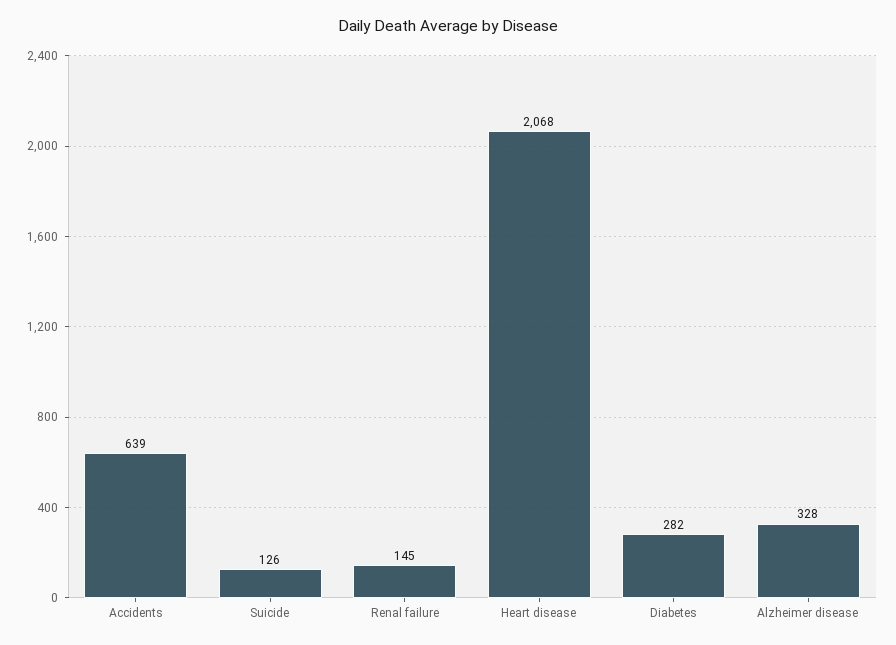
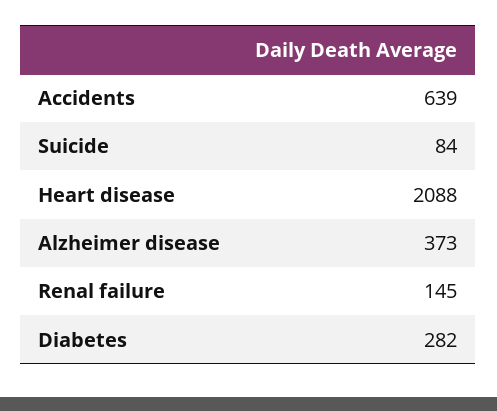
Suicide: 126 -> 84
Heart disease: 2068 -> 2088
Alzheimer disease: 328 -> 373

